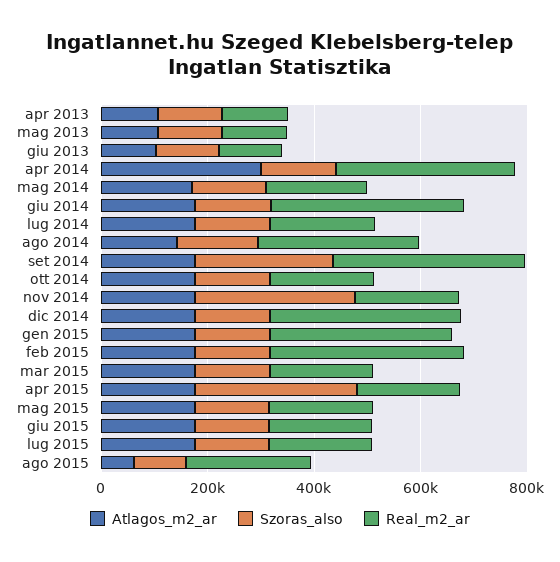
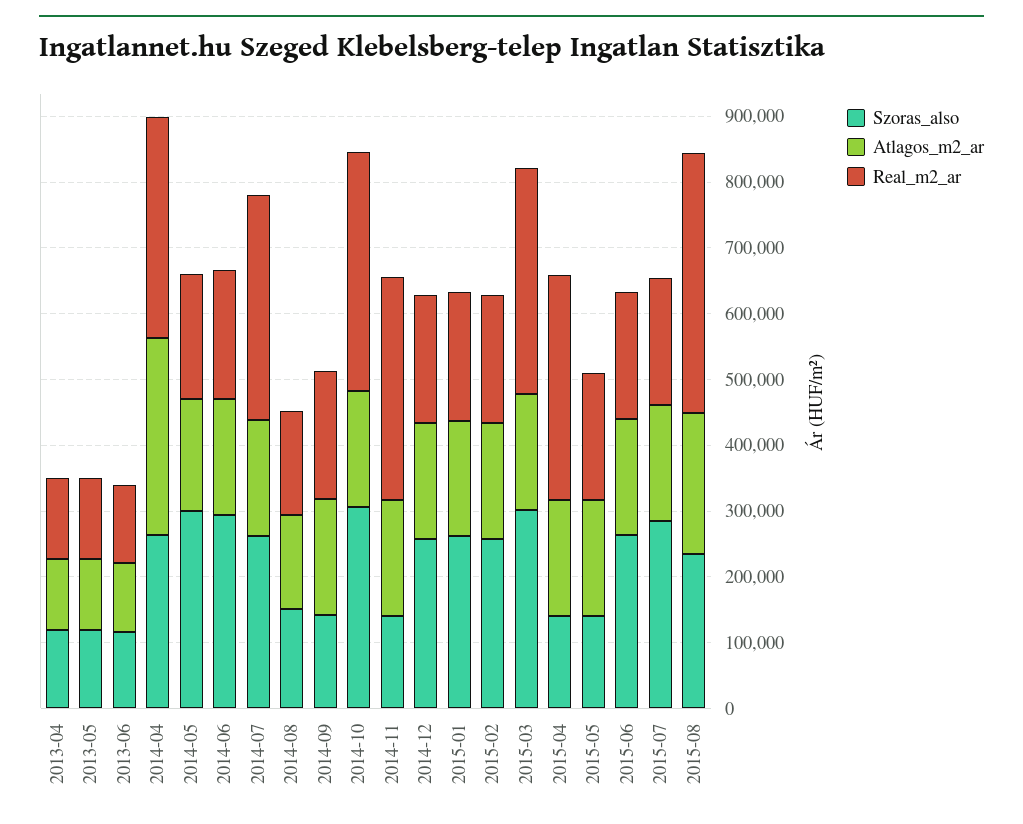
Szoras_also, apr 2014: 150000 -> 260000
Szoras_also, mag 2014: 150000 -> 300000
Szoras_also, giu 2014: 150000 -> 300000
Real_m2_ar, giu 2014: 350000 -> 200000
Szoras_also, lug 2014: 150000 -> 260000
Real_m2_ar, lug 2014: 200000 -> 340000
Real_m2_ar, ago 2014: 300000 -> 160000
Szoras_also, set 2014: 250000 -> 140000
Real_m2_ar, set 2014: 350000 -> 200000
Szoras_also, ott 2014: 150000 -> 300000
Real_m2_ar, ott 2014: 200000 -> 360000
Szoras_also, nov 2014: 300000 -> 140000
Real_m2_ar, nov 2014: 200000 -> 340000
Szoras_also, dic 2014: 150000 -> 260000
Real_m2_ar, dic 2014: 350000 -> 200000
Szoras_also, gen 2015: 150000 -> 260000
Real_m2_ar, gen 2015: 350000 -> 200000
Szoras_also, feb 2015: 150000 -> 260000
Real_m2_ar, feb 2015: 350000 -> 200000
Szoras_also, mar 2015: 150000 -> 300000
Real_m2_ar, mar 2015: 200000 -> 340000
Szoras_also, apr 2015: 300000 -> 140000
Real_m2_ar, apr 2015: 200000 -> 340000
Szoras_also, giu 2015: 150000 -> 260000
Szoras_also, lug 2015: 150000 -> 280000
Atlagos_m2_ar, ago 2015: 50000 -> 220000
Szoras_also, ago 2015: 100000 -> 240000
Real_m2_ar, ago 2015: 250000 -> 400000

